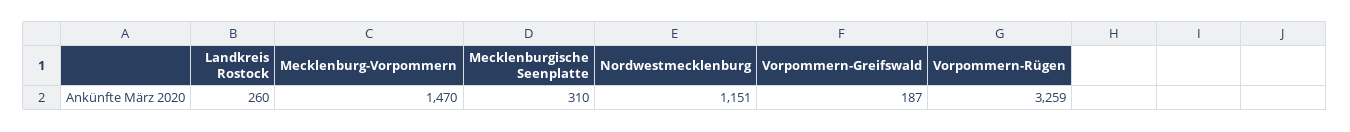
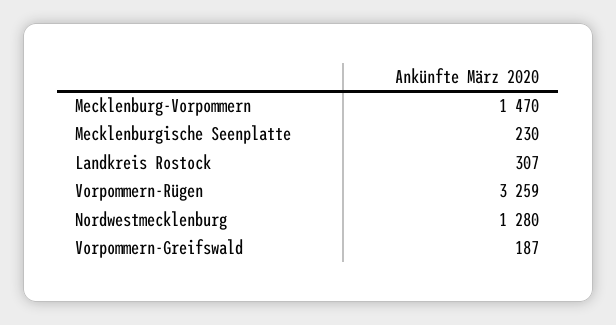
Landkreis Rostock: 260 -> 307
Mecklenburgische Seenplatte: 310 -> 230
Nordwestmecklenburg: 1151 -> 1280

